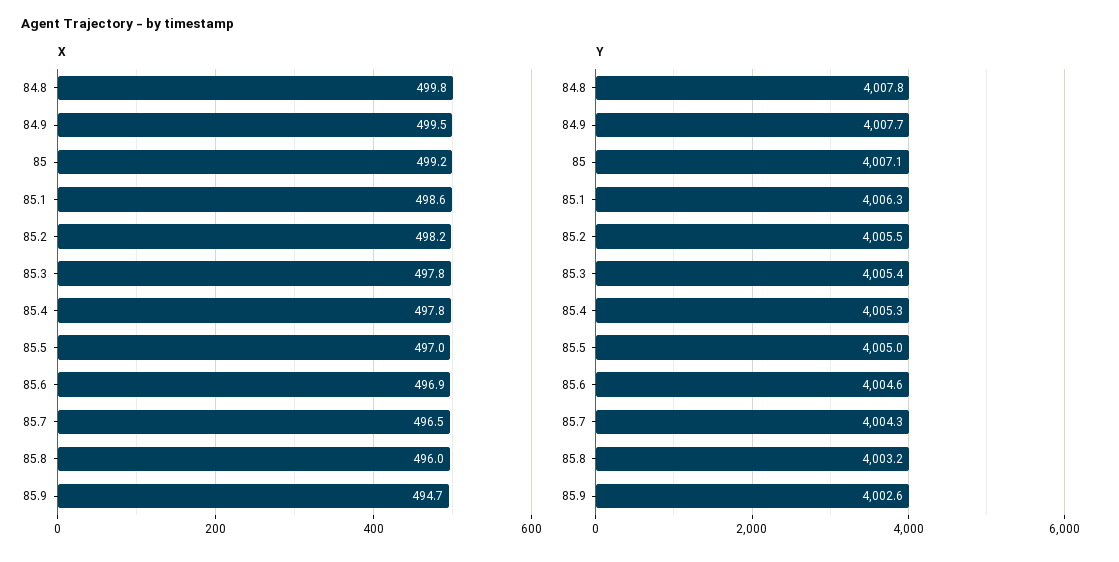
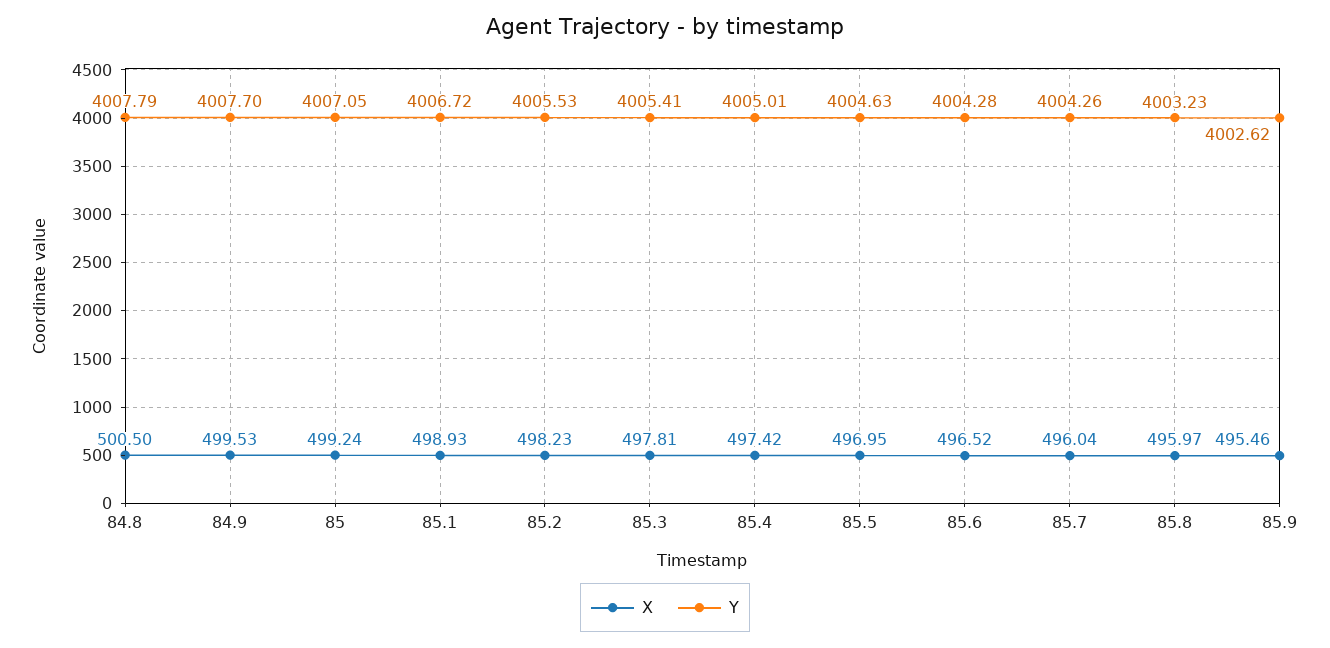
X, 84.8: 499.8 -> 500.5
X, 85.1: 498.6 -> 498.93
X, 85.4: 497.8 -> 497.42
X, 85.6: 496.9 -> 496.52
X, 85.7: 496.5 -> 496.04
X, 85.9: 494.7 -> 495.46
Y, 85.1: 4006.3 -> 4006.72
Y, 85.4: 4005.3 -> 4005.01
Y, 85.5: 4005 -> 4004.63
Y, 85.6: 4004.6 -> 4004.28

